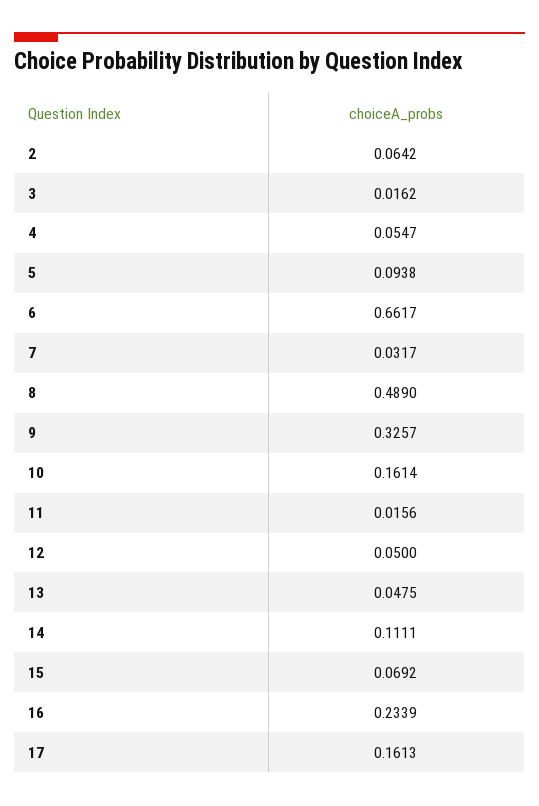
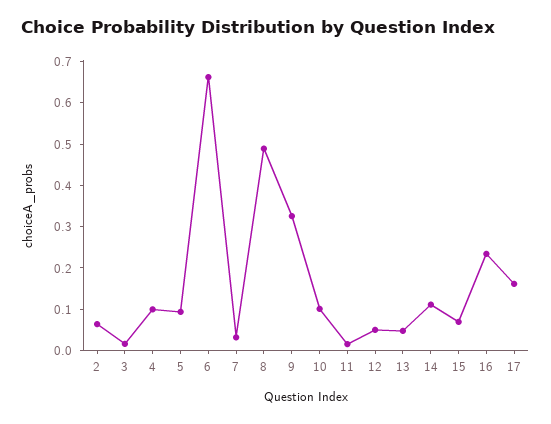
4: 0.0547 -> 0.1
10: 0.1614 -> 0.1

